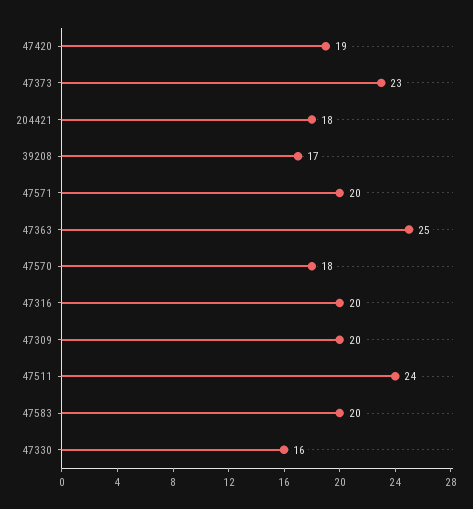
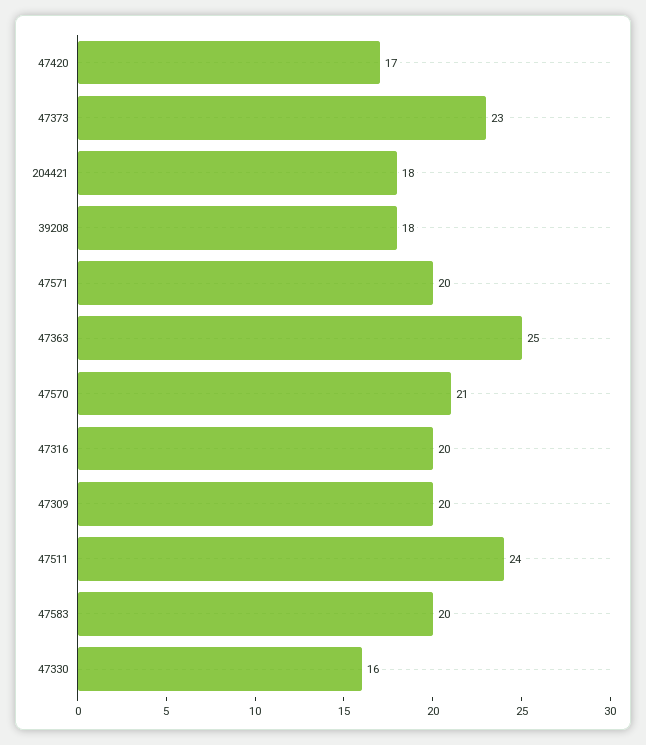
47420: 19 -> 17
39208: 17 -> 18
47570: 18 -> 21

